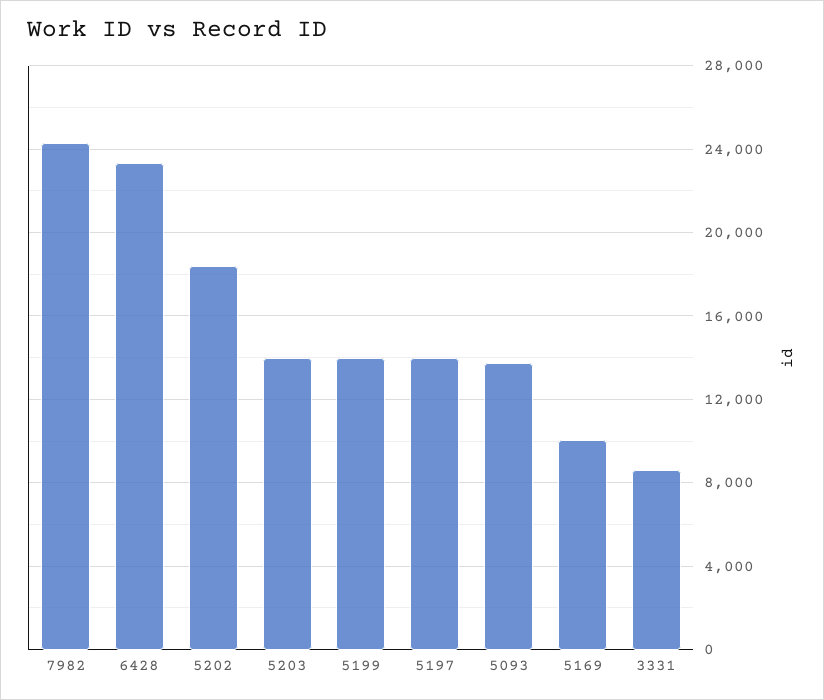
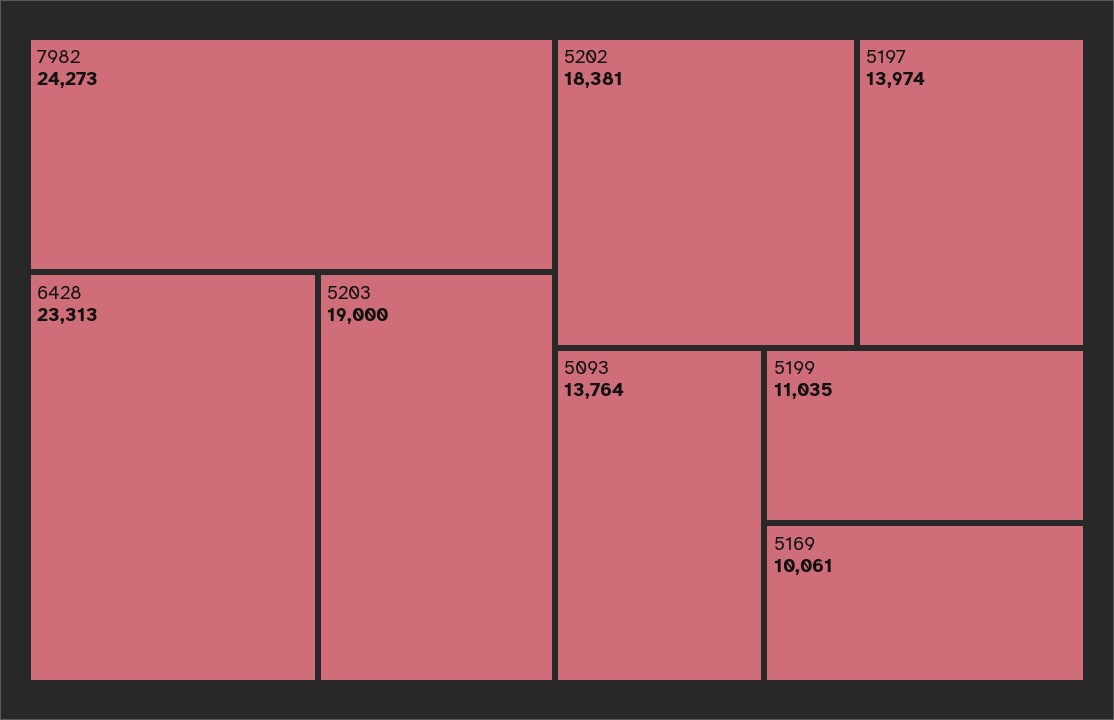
5203: 14000 -> 19000
5199: 14000 -> 11035
3331: 8500 -> none

